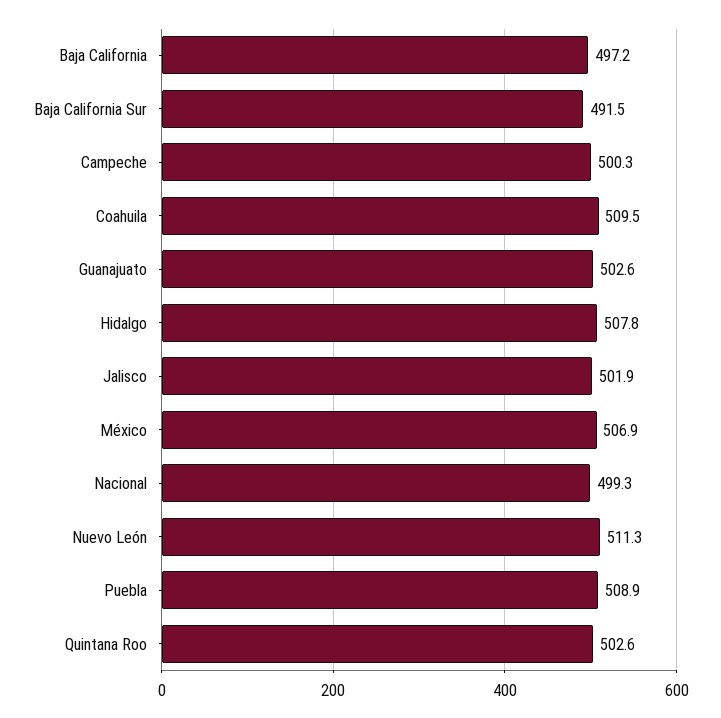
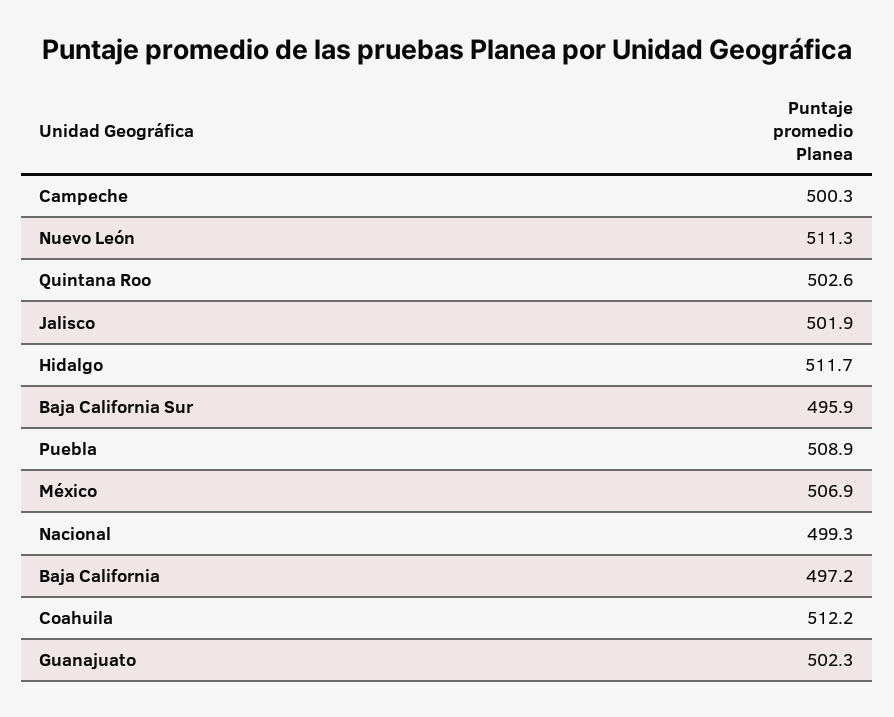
Baja California Sur: 491.5 -> 495.9
Coahuila: 509.5 -> 512.2
Guanajuato: 502.6 -> 502.3
Hidalgo: 507.8 -> 511.7

